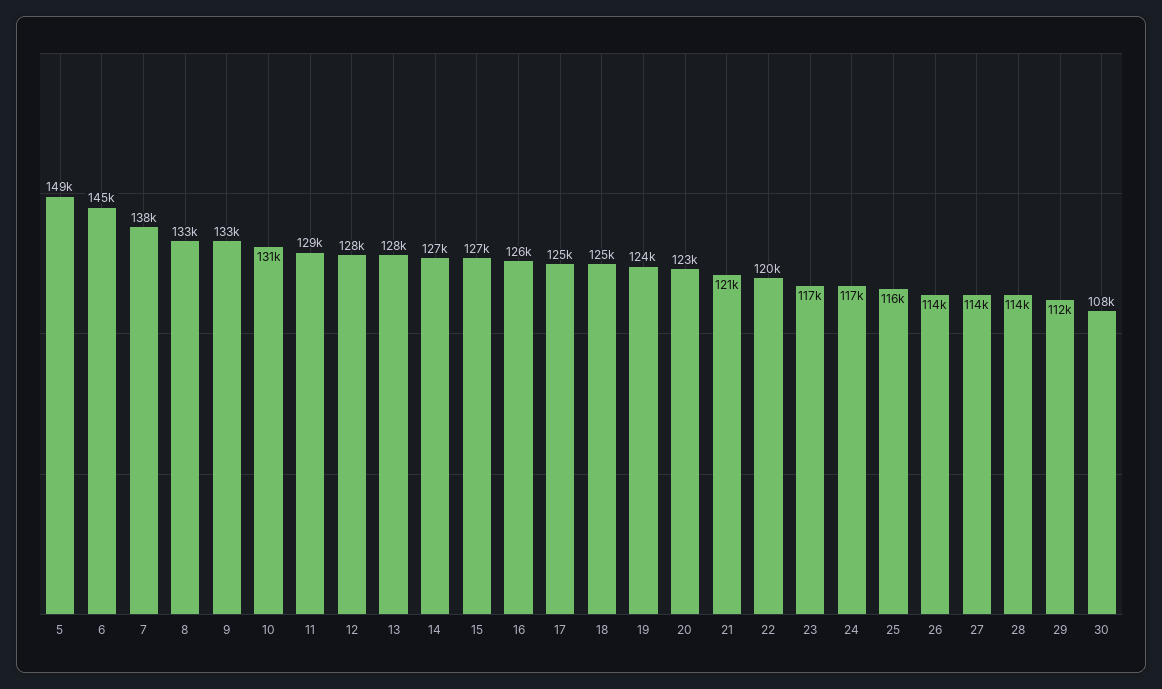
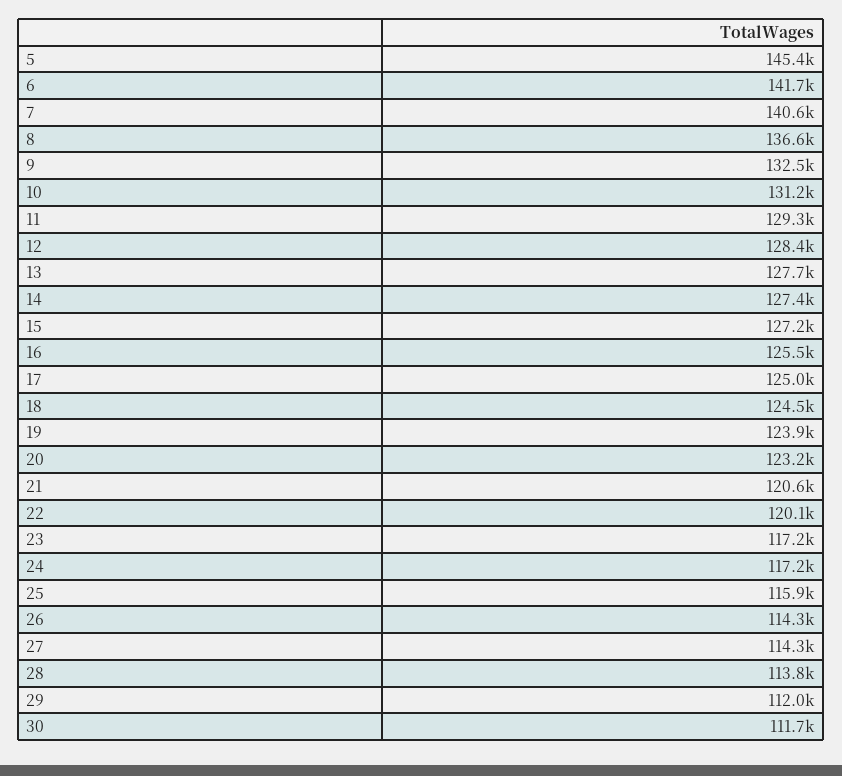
5: 149000 -> 145400
6: 145000 -> 141700
7: 138000 -> 140600
8: 133000 -> 136600
30: 108000 -> 111700

